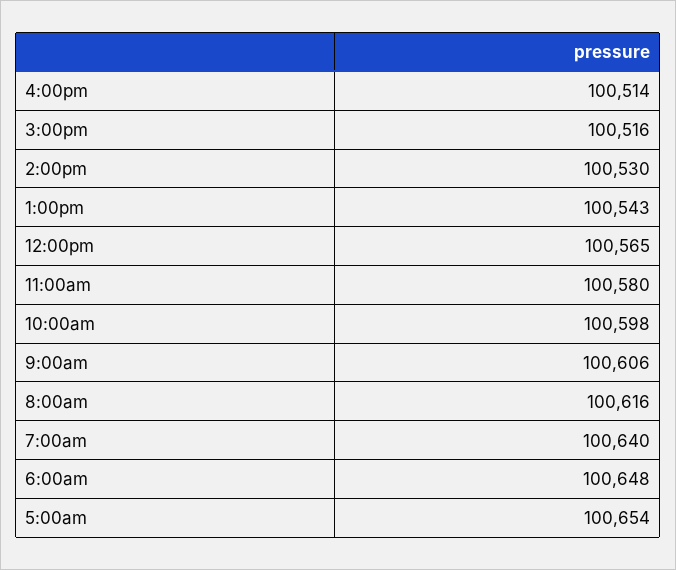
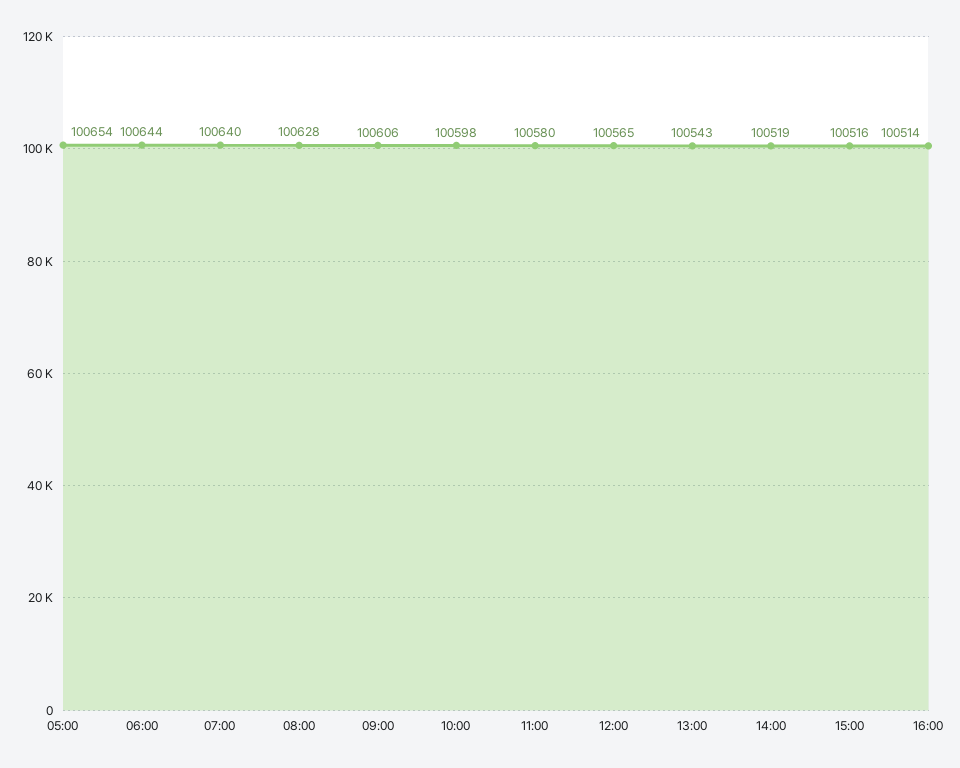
2:00pm: 100530 -> 100519
8:00am: 100616 -> 100628
6:00am: 100648 -> 100644

